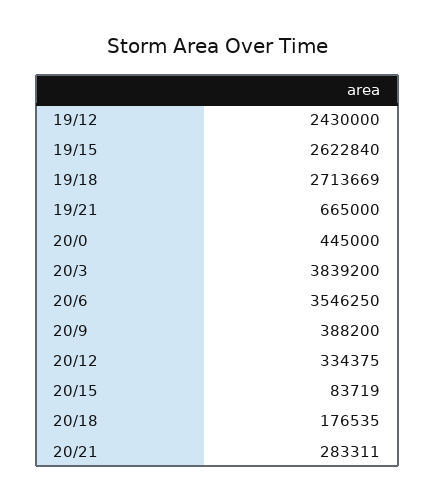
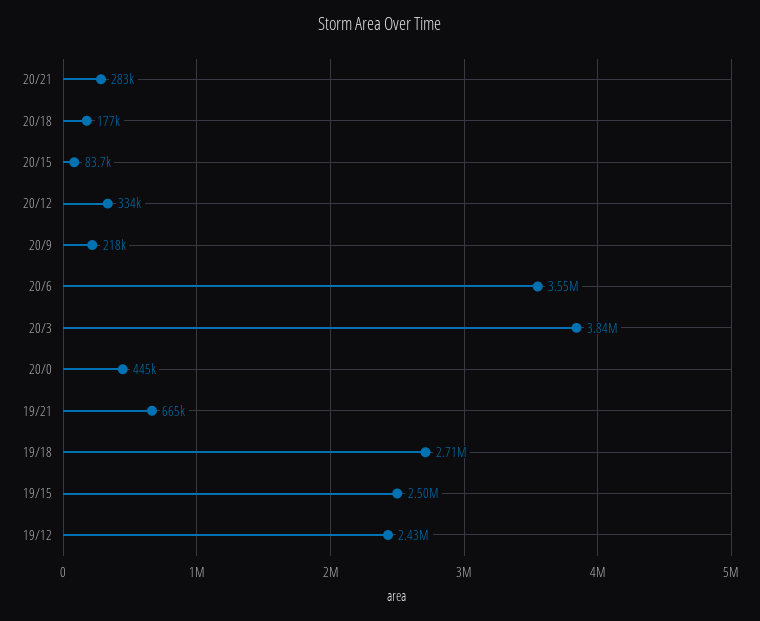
19/15: 2622840 -> 2500000
20/9: 388200 -> 218000

